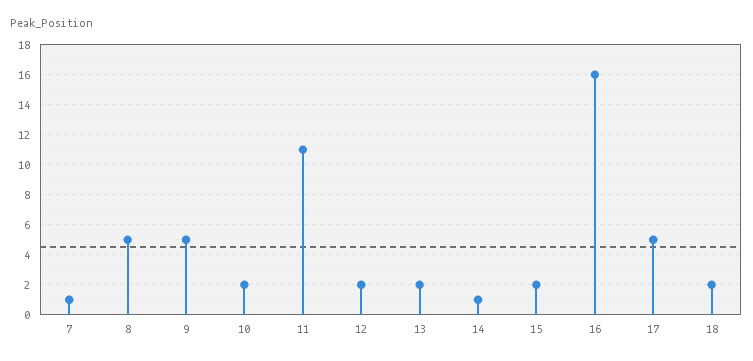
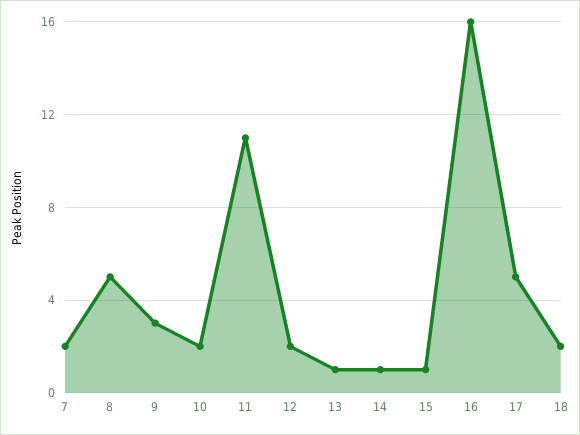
7: 1 -> 2
9: 5 -> 3
13: 2 -> 1
15: 2 -> 1

